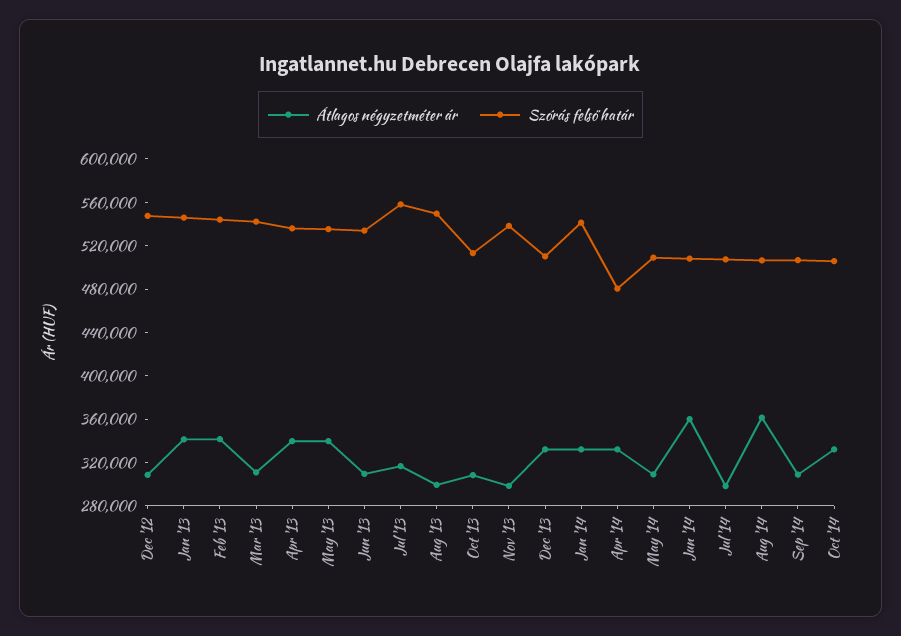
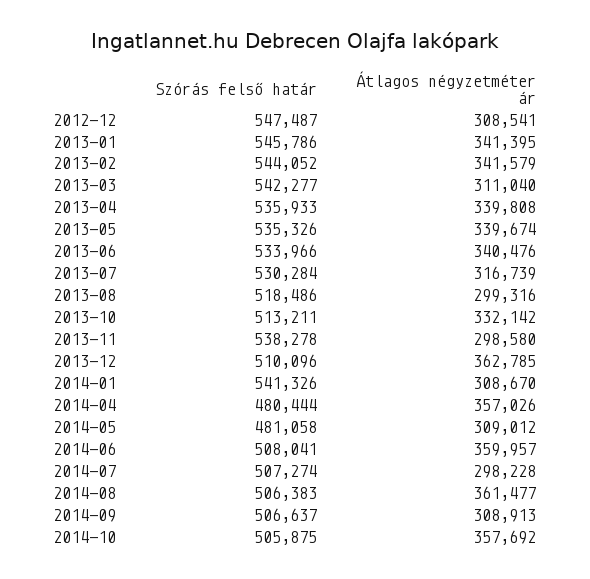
Átlagos négyzetméter ár, Jun '13: 310000 -> 340476
Szórás felső határ, Jul '13: 560000 -> 530284
Szórás felső határ, Aug '13: 550000 -> 518486
Átlagos négyzetméter ár, Oct '13: 310000 -> 332142
Átlagos négyzetméter ár, Dec '13: 330000 -> 362785
Átlagos négyzetméter ár, Jan '14: 330000 -> 308670
Átlagos négyzetméter ár, Apr '14: 330000 -> 357026
Szórás felső határ, May '14: 510000 -> 481058
Átlagos négyzetméter ár, Oct '14: 330000 -> 357692

